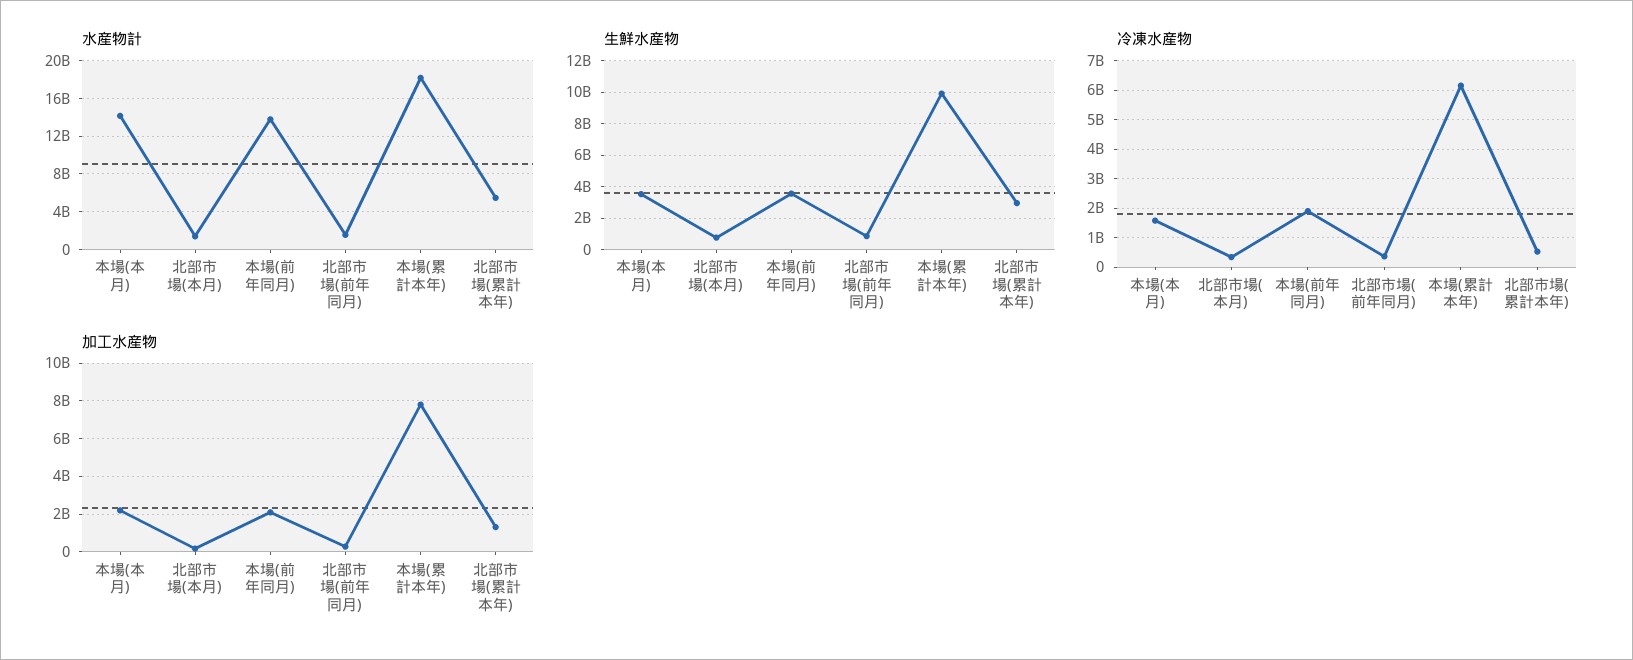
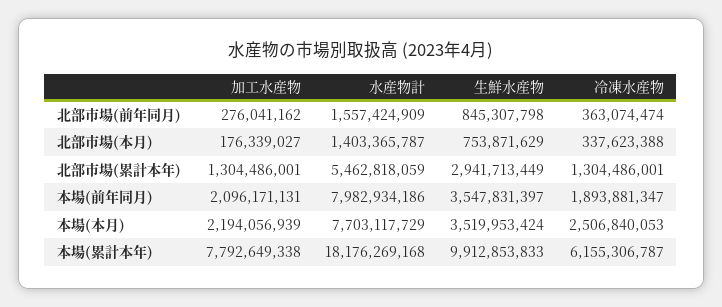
水産物計, 本場(本月): 14000000000 -> 7703117729
水産物計, 本場(前年同月): 14000000000 -> 7982934186
冷凍水産物, 本場(本月): 1500000000 -> 2506840053
冷凍水産物, 北部市場(累計本年): 500000000 -> 1304486001

